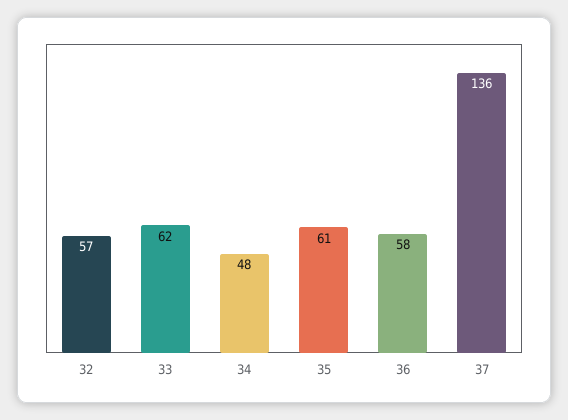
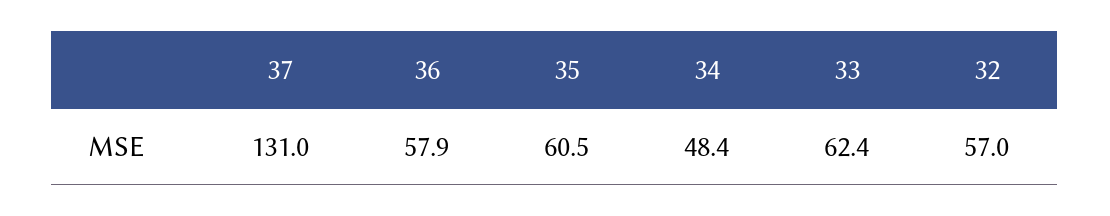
37: 136 -> 131

